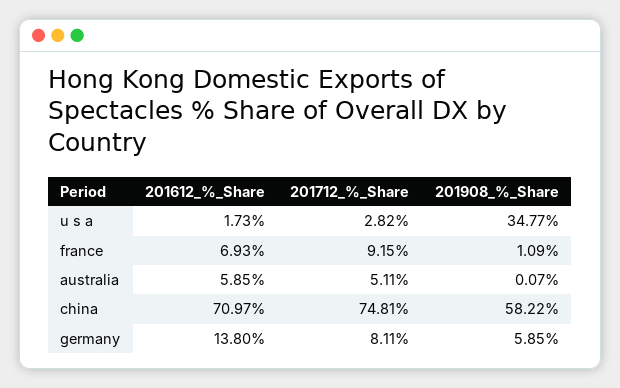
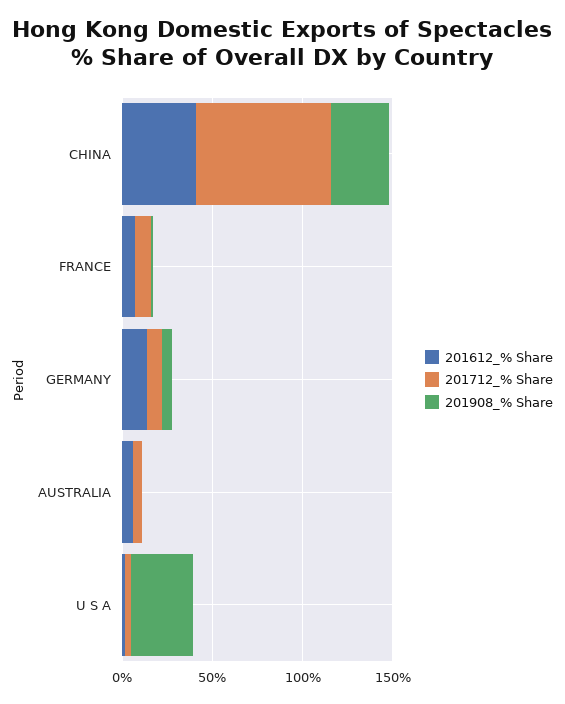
201612_%_Share, china: 70.97 -> 40
201908_%_Share, china: 58.22 -> 30

